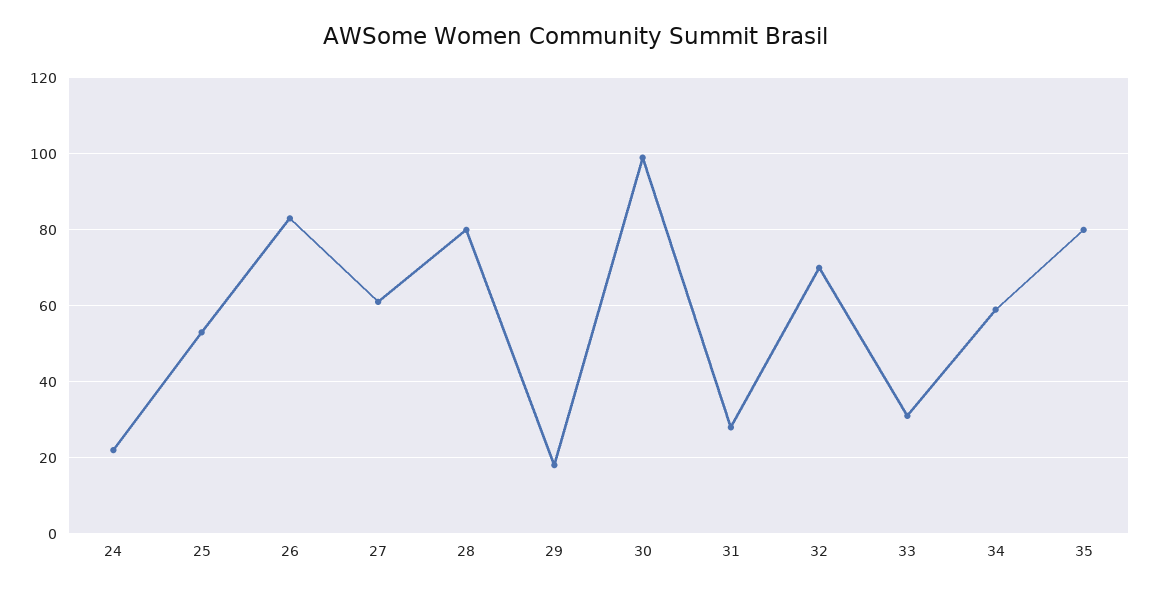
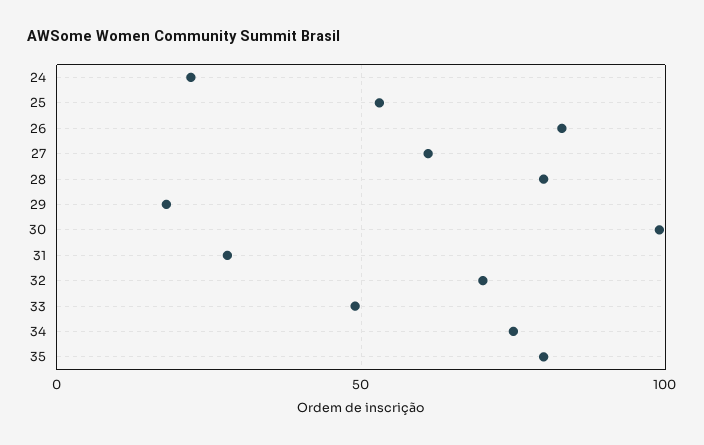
33: 30 -> 50
34: 60 -> 75

